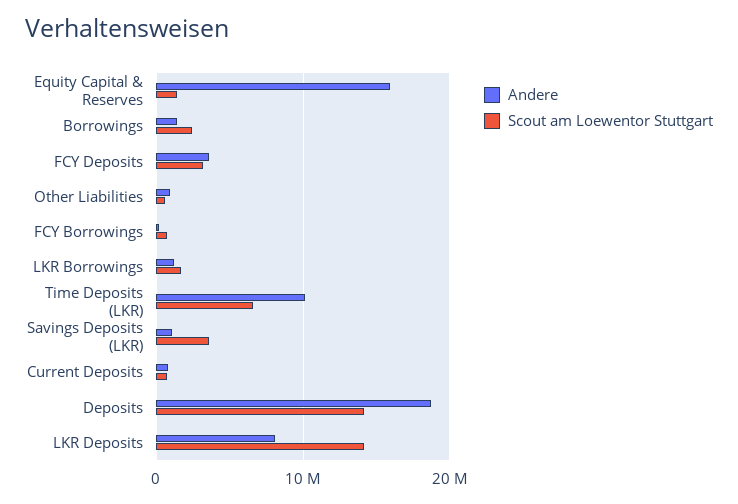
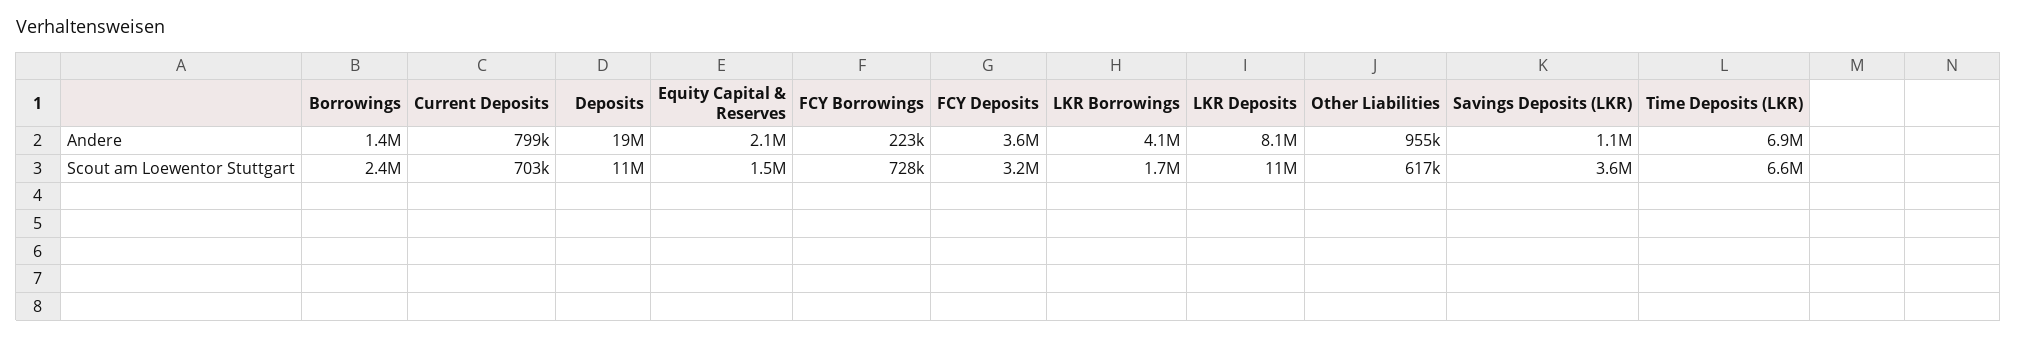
Andere, Equity Capital & Reserves: 16000000 -> 2100000
Andere, LKR Borrowings: 1000000 -> 4100000
Andere, Time Deposits (LKR): 10000000 -> 6900000
Scout am Loewentor Stuttgart, Deposits: 14000000 -> 11000000
Scout am Loewentor Stuttgart, LKR Deposits: 14000000 -> 11000000

